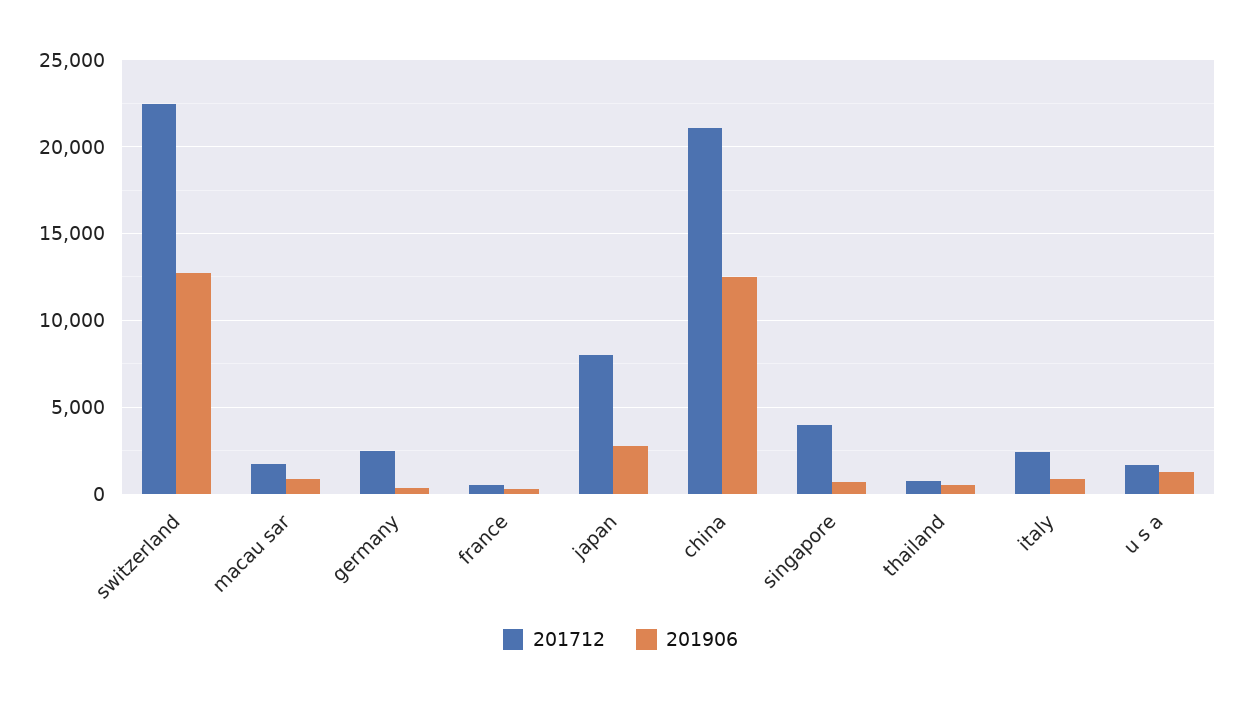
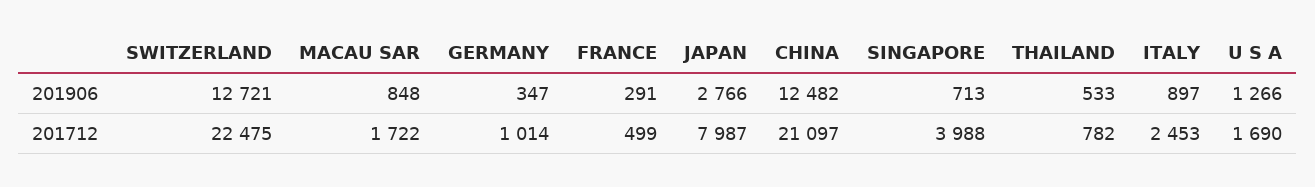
201712, germany: 2500 -> 1014

